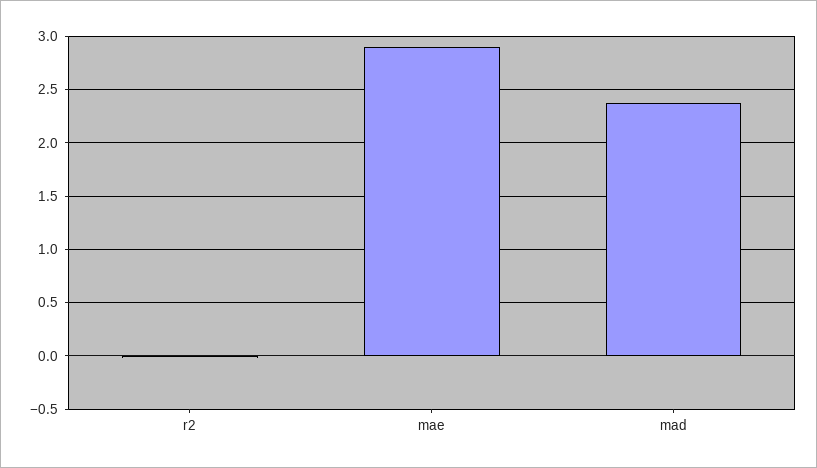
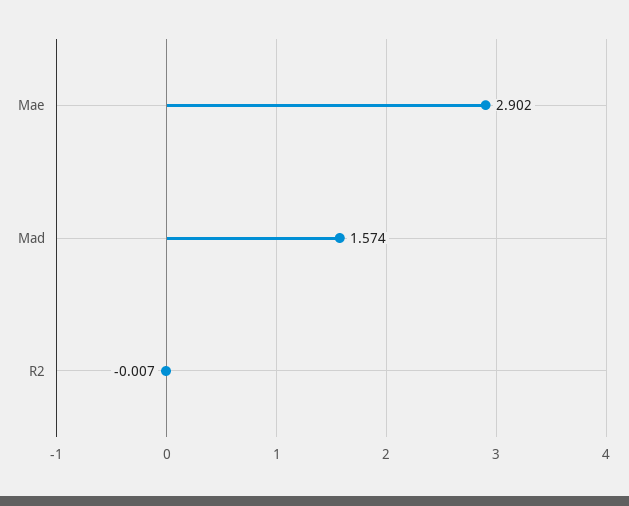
mad: 2.4 -> 1.574

